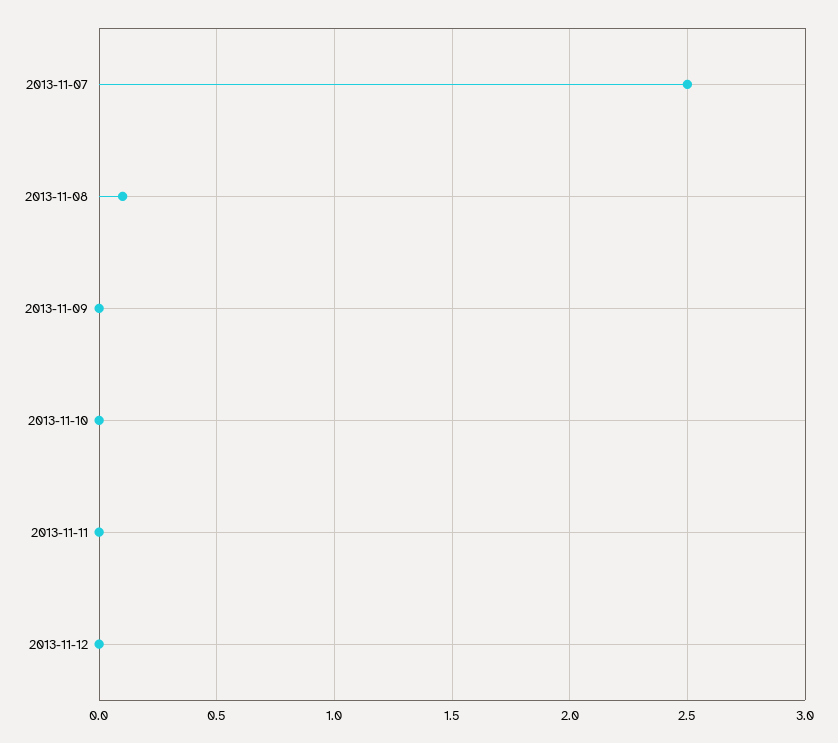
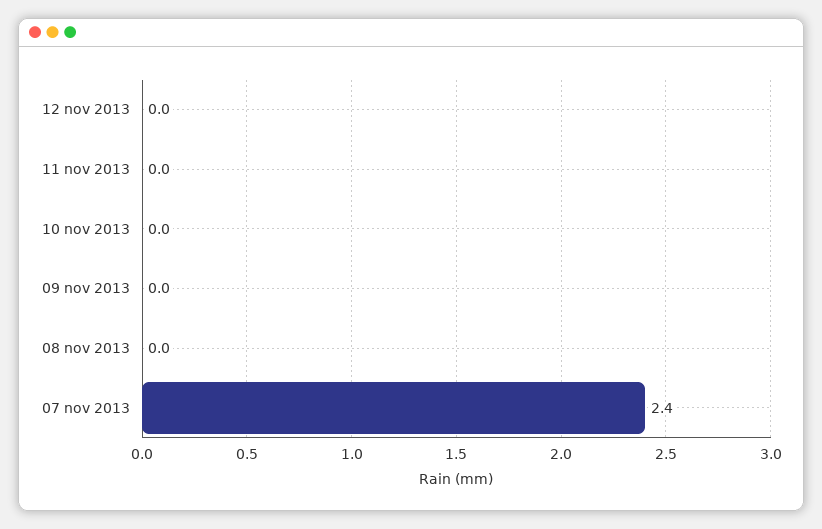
2013-11-07: 2.5 -> 2.4
2013-11-08: 0.1 -> 0

